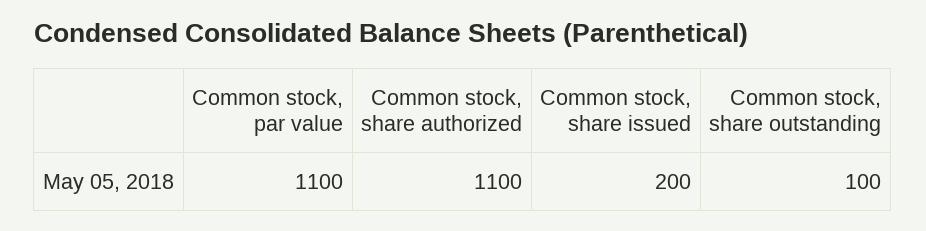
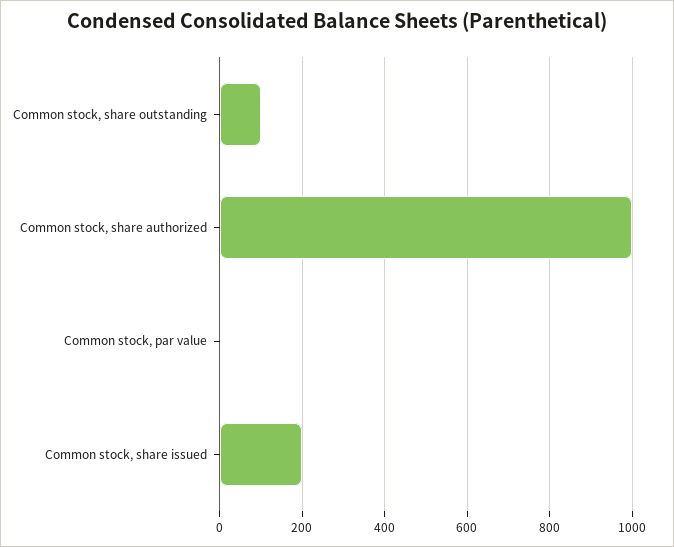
Common stock, par value: 1100 -> 0
Common stock, share authorized: 1100 -> 1000

